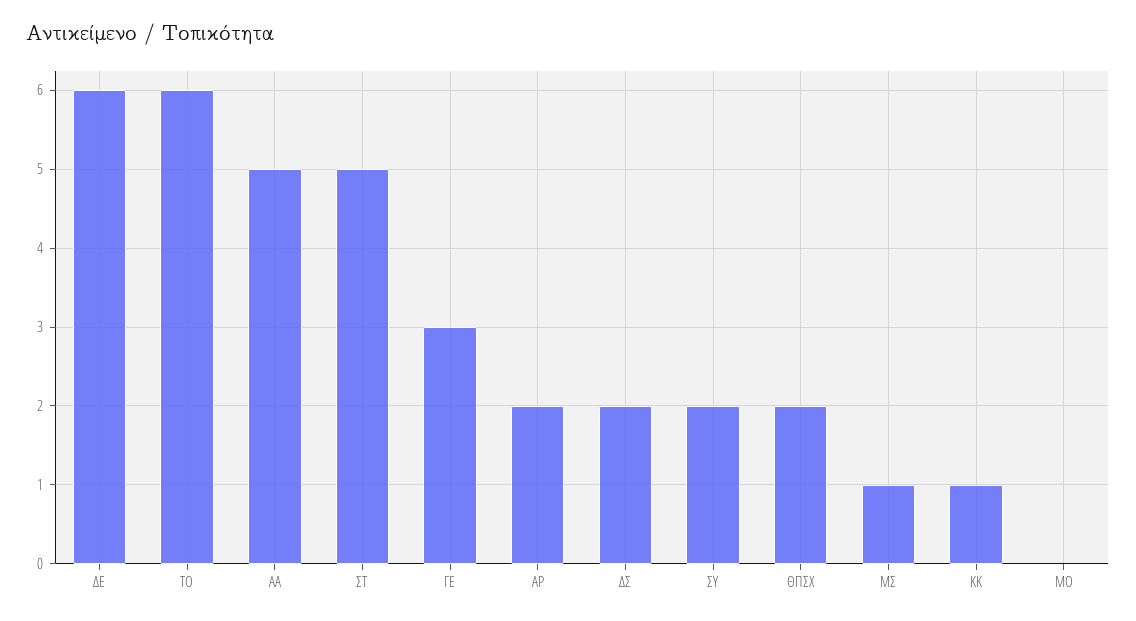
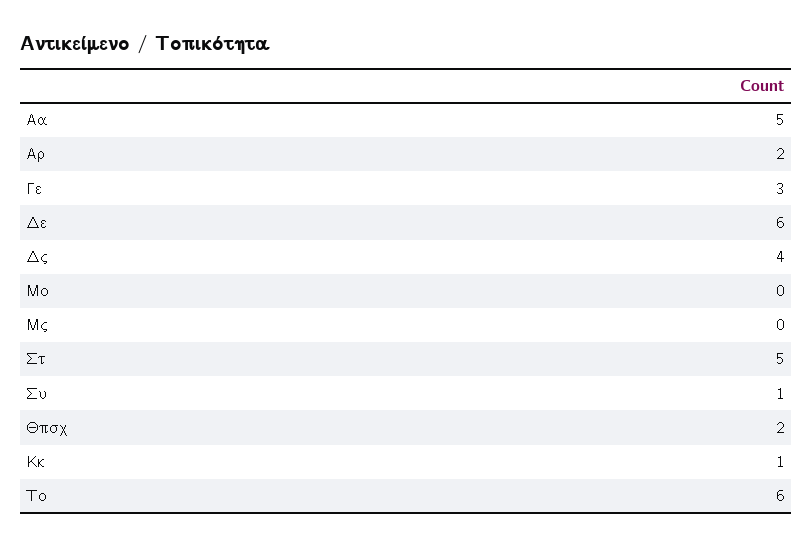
ΔΣ: 2 -> 4
ΣΥ: 2 -> 1
ΜΣ: 1 -> 0

